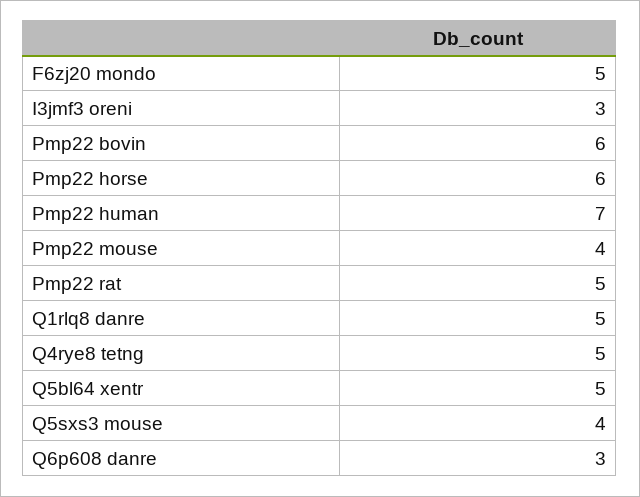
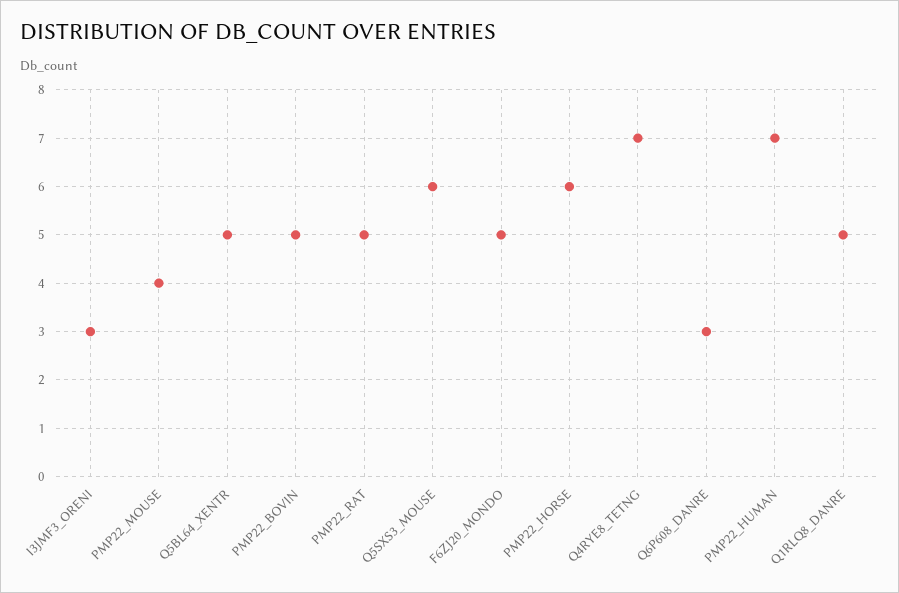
Pmp22 bovin: 6 -> 5
Q4rye8 tetng: 5 -> 7
Q5sxs3 mouse: 4 -> 6

